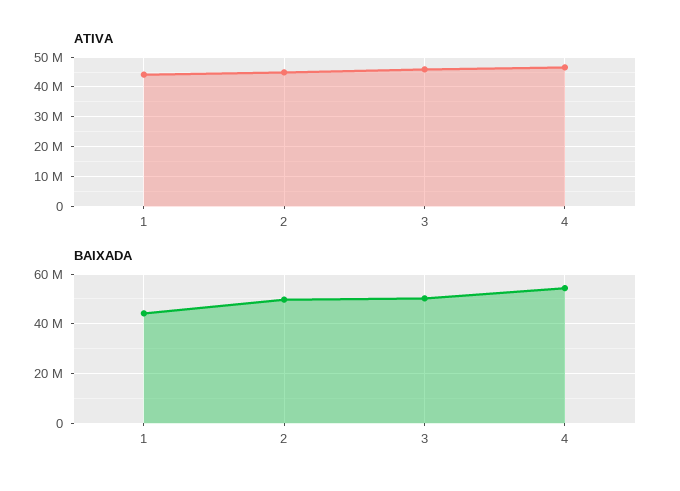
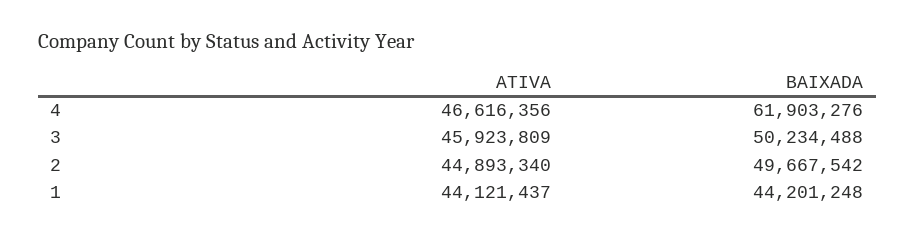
BAIXADA, 4: 55000000 -> 61903276

